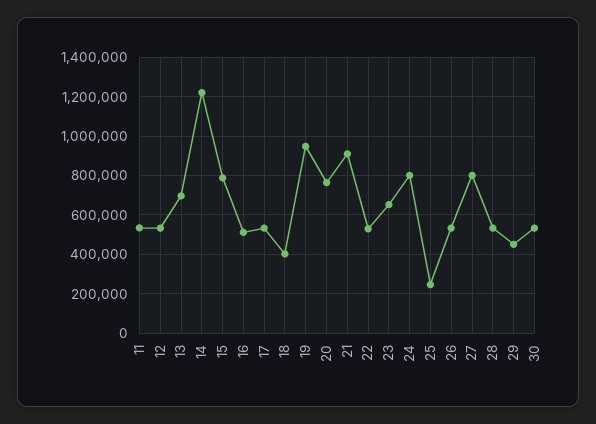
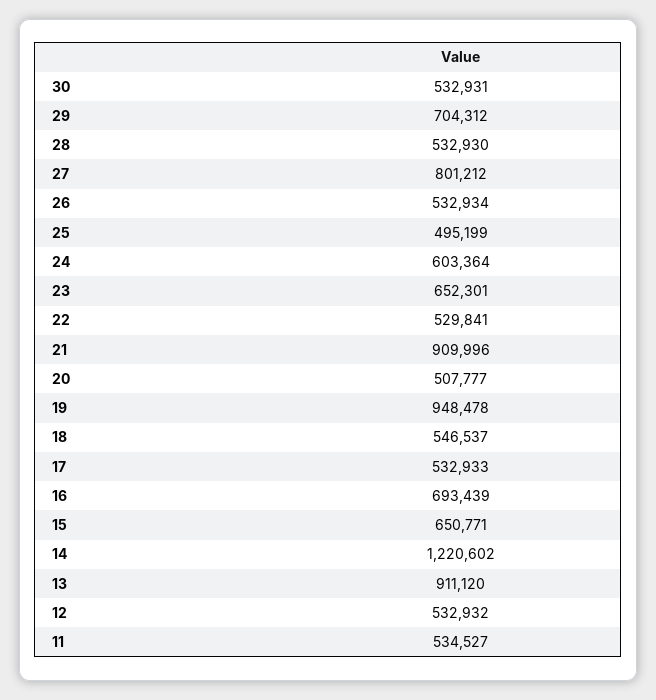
13: 700000 -> 911120
15: 800000 -> 650771
16: 500000 -> 693439
18: 400000 -> 546537
20: 750000 -> 507777
24: 800000 -> 603364
25: 250000 -> 495199
29: 450000 -> 704312

